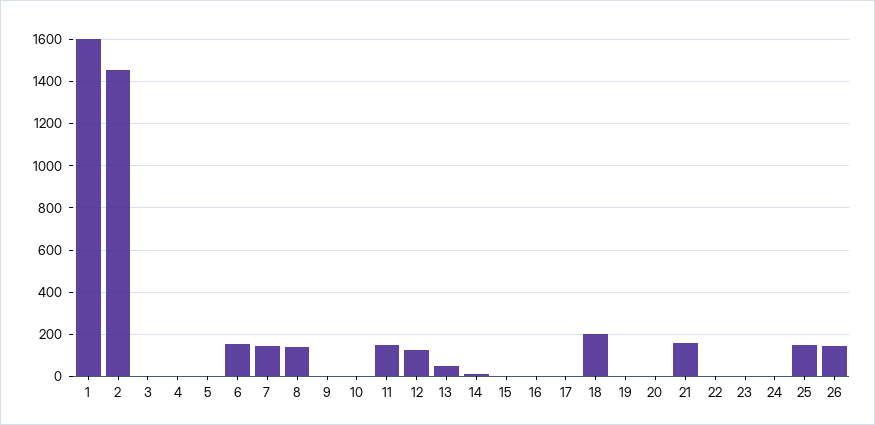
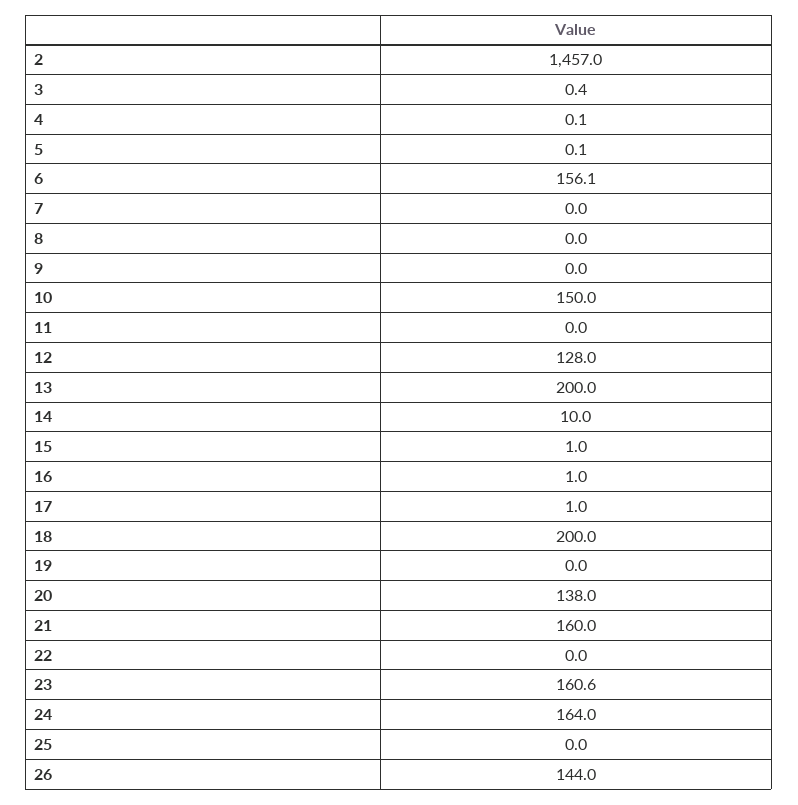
1: 1600 -> none
7: 150 -> 0
8: 150 -> 0
10: 0 -> 150
11: 150 -> 0
13: 50 -> 200
20: 0 -> 138
23: 0 -> 160.6
24: 0 -> 164
25: 150 -> 0

